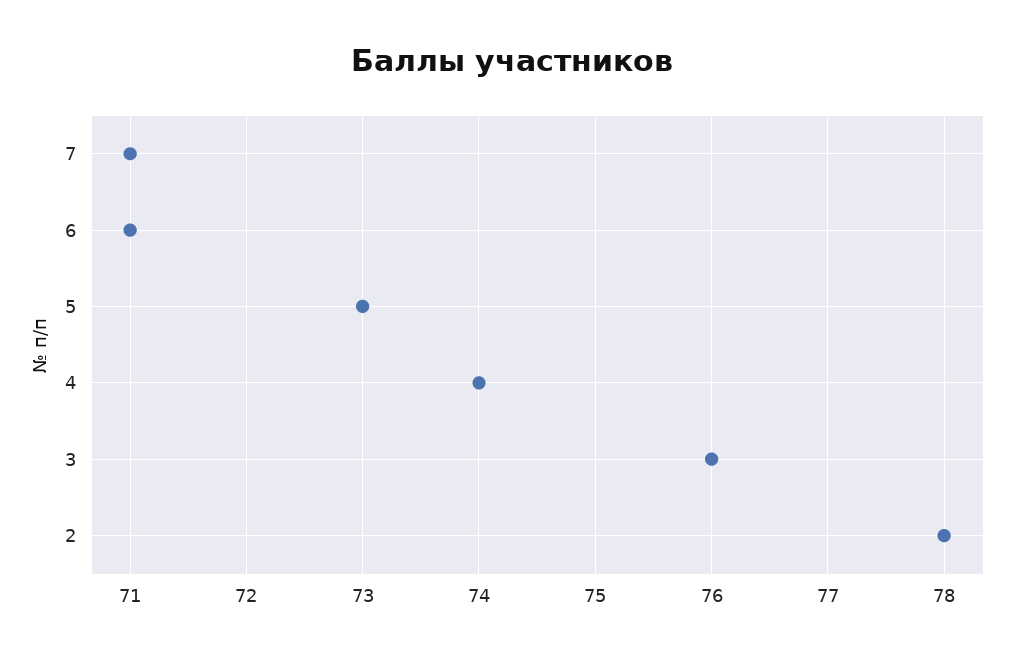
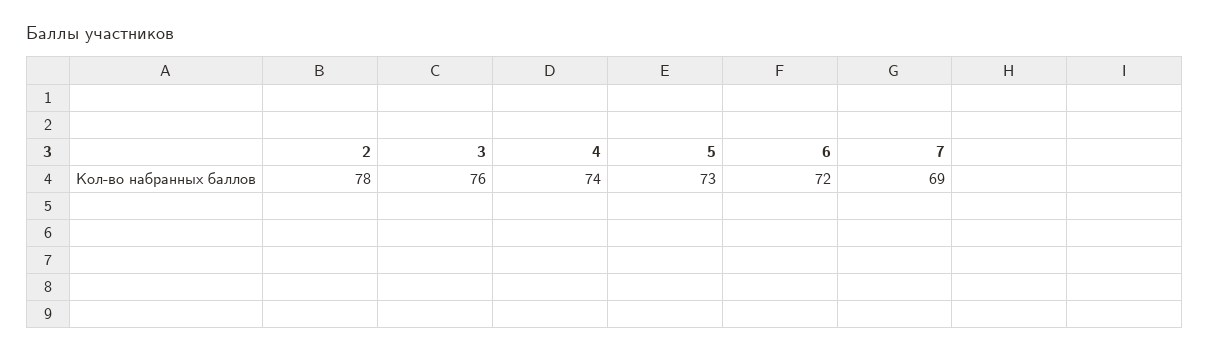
7: 71 -> 69
6: 71 -> 72

